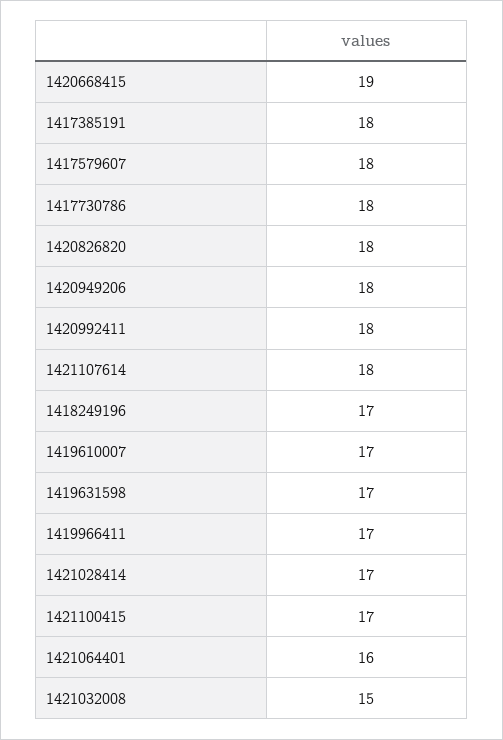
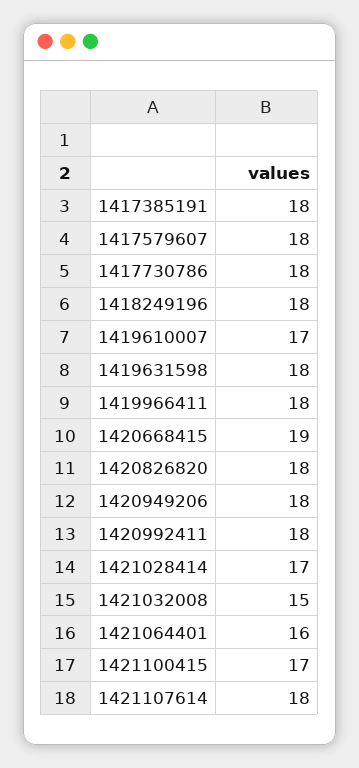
1418249196: 17 -> 18
1419631598: 17 -> 18
1419966411: 17 -> 18

